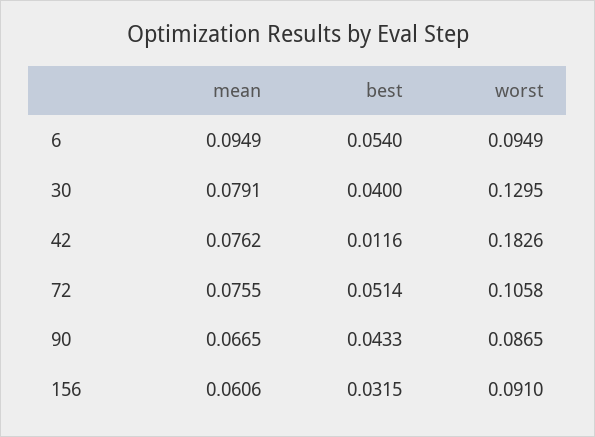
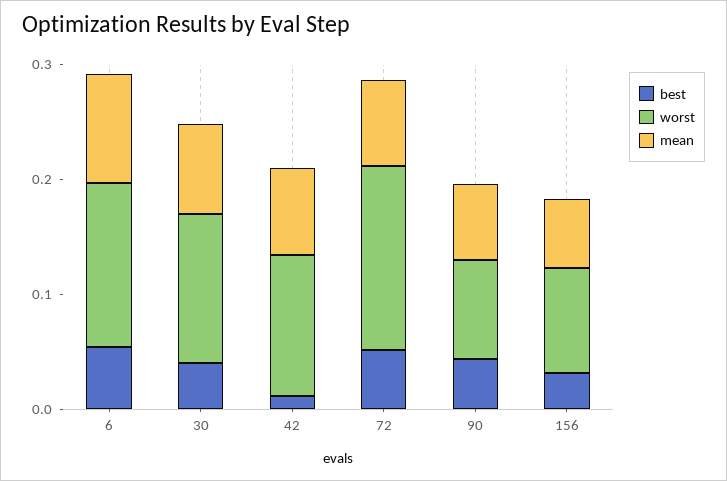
worst, 6: 0.0949 -> 0.14
worst, 42: 0.1826 -> 0.12
worst, 72: 0.1058 -> 0.16

